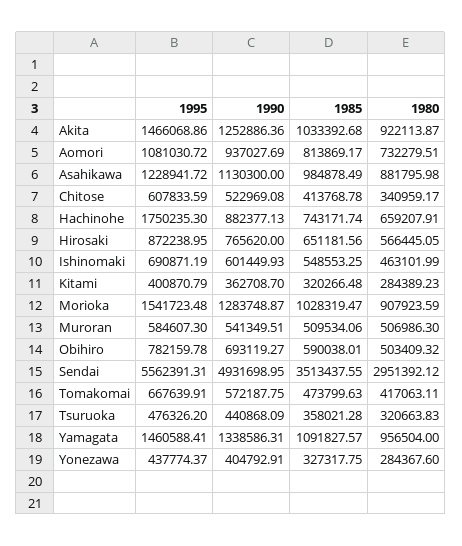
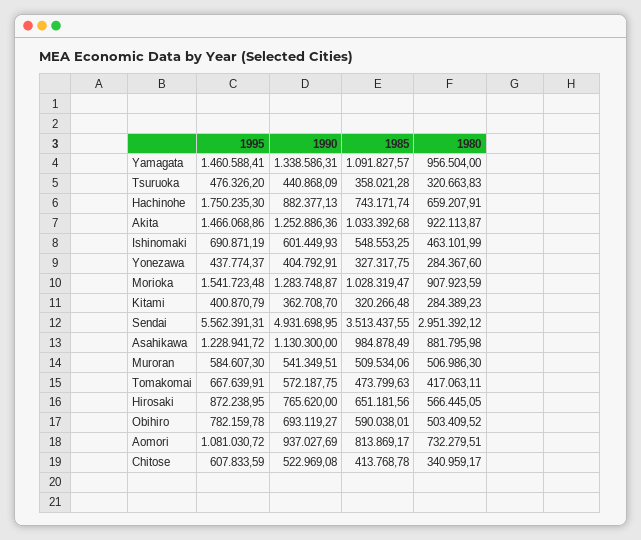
1980, Obihiro: 503409.32 -> 503409.52

